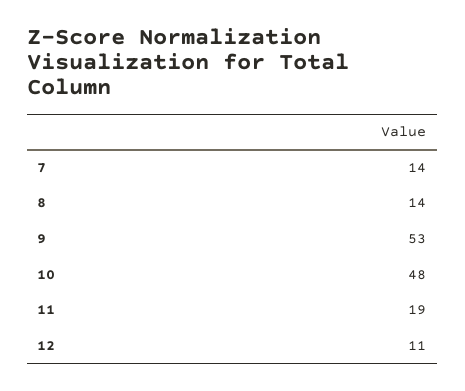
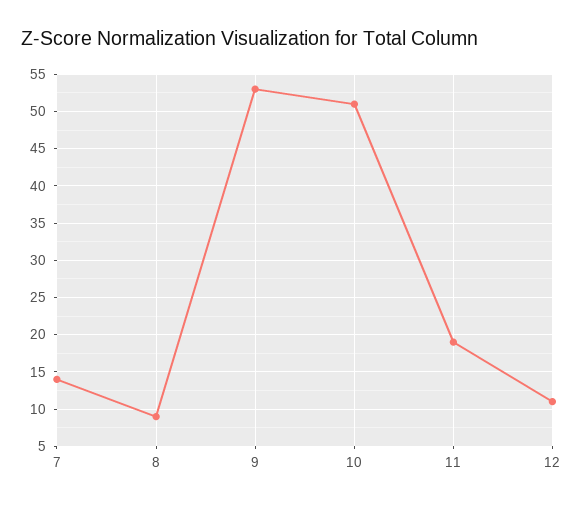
8: 14 -> 9
10: 48 -> 51

